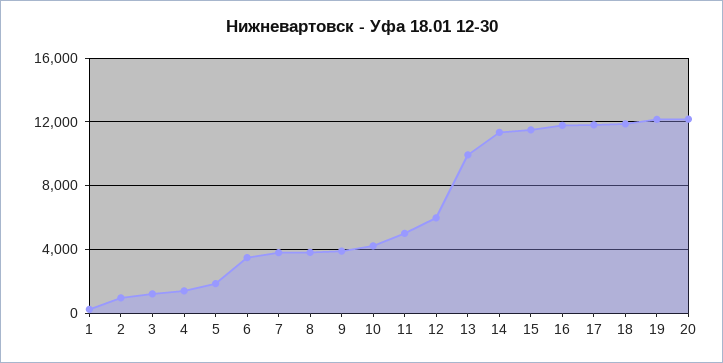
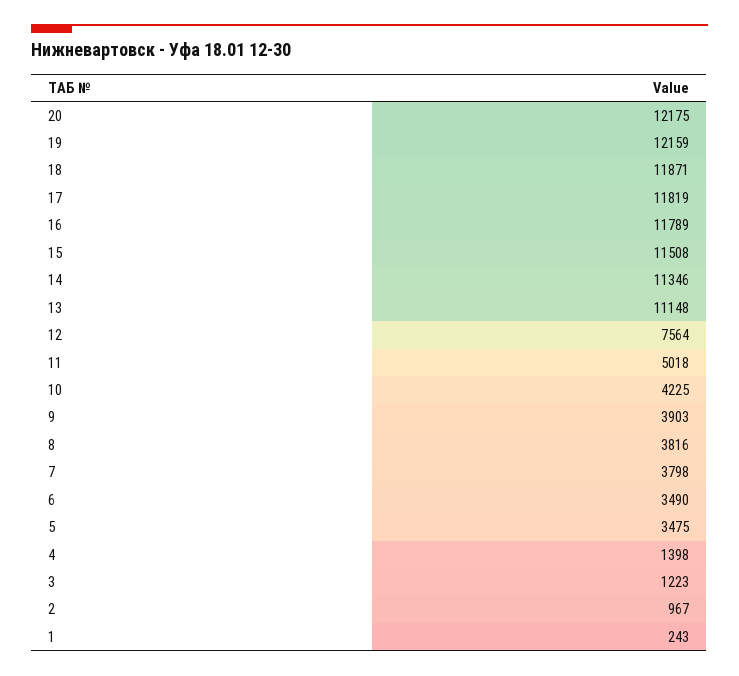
5: 2000 -> 3475
12: 6000 -> 7564
13: 10000 -> 11148

